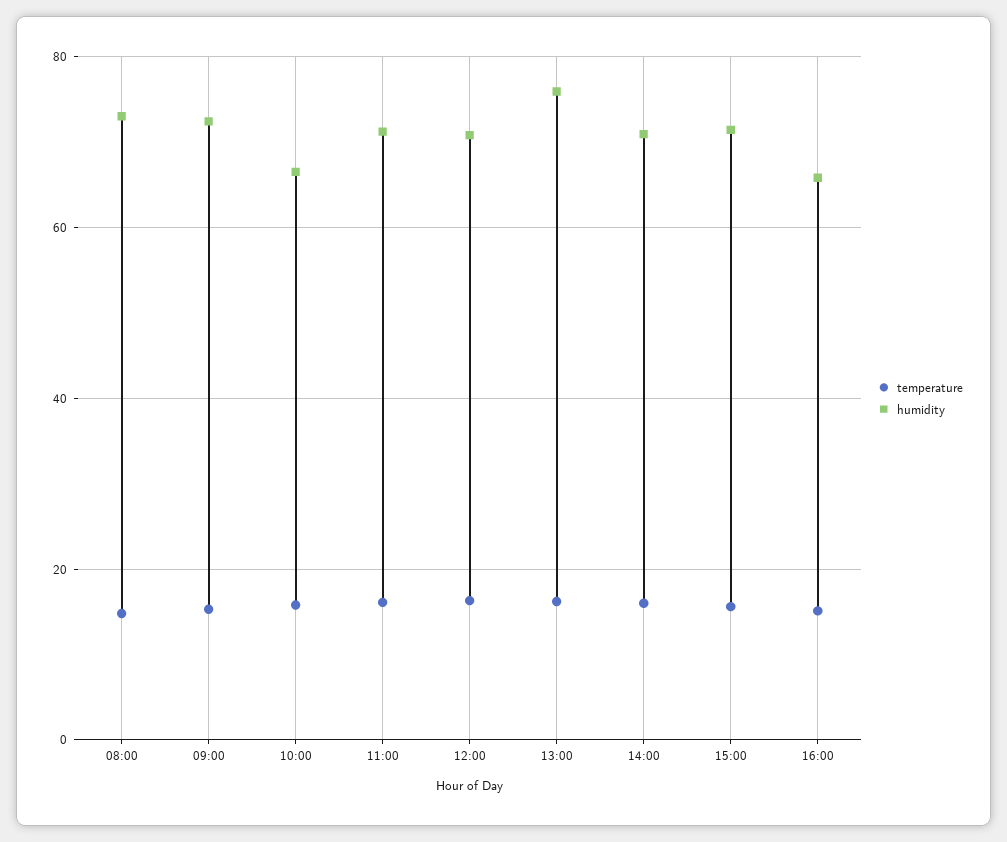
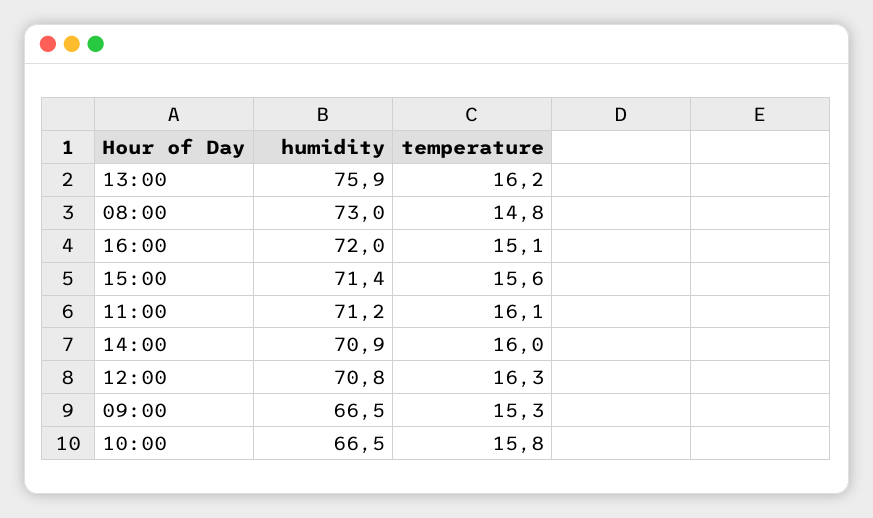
humidity, 09:00: 72 -> 66.5
humidity, 16:00: 66 -> 72

